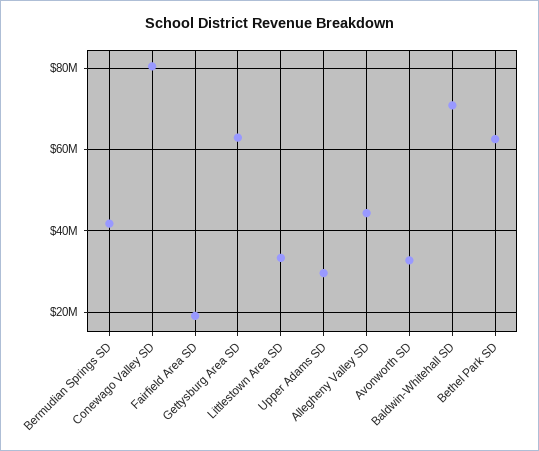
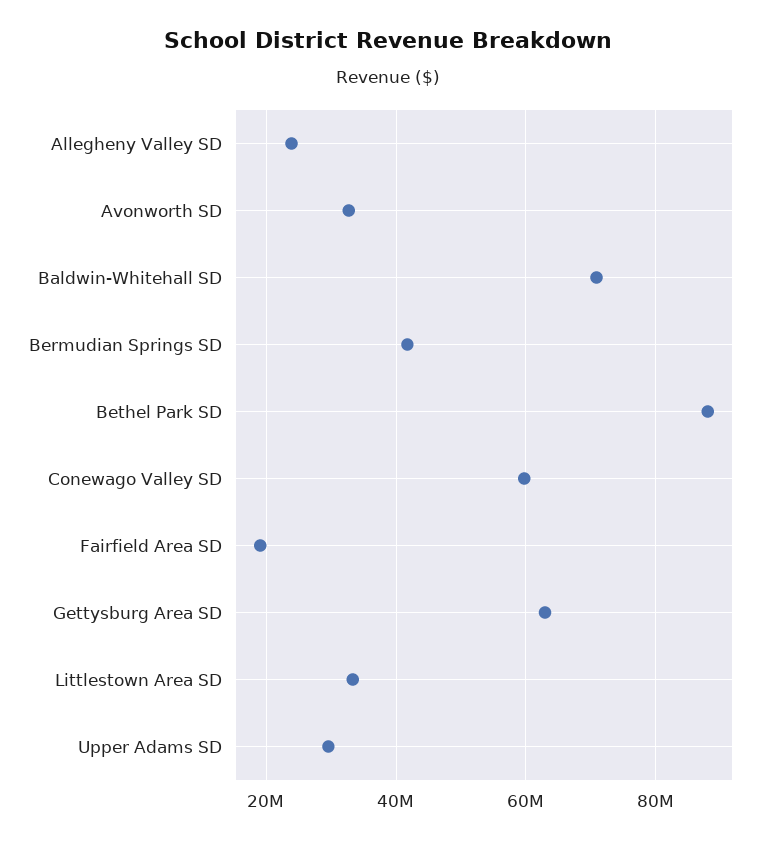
Conewago Valley SD: 80000000 -> 60000000
Allegheny Valley SD: 44000000 -> 24000000
Bethel Park SD: 62000000 -> 88000000

